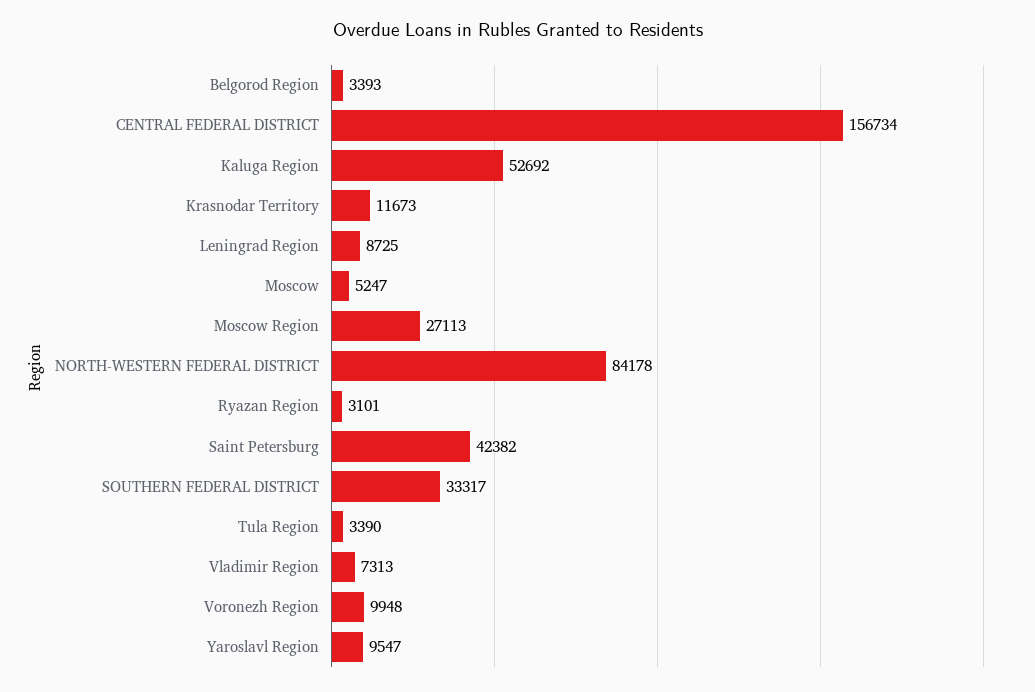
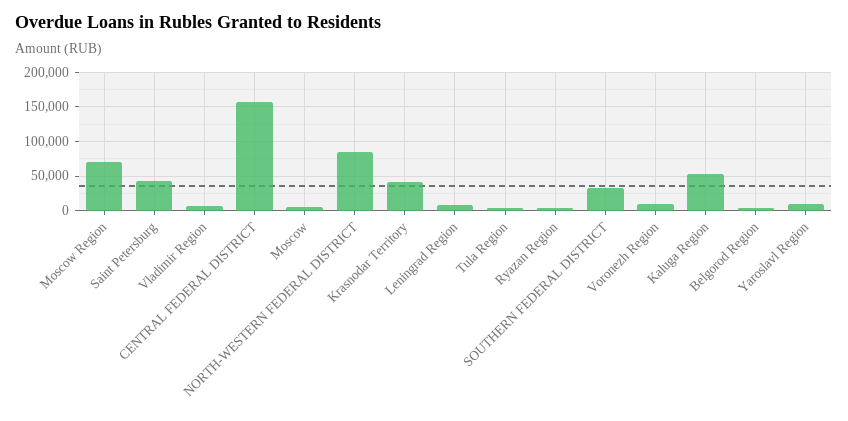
Krasnodar Territory: 11673 -> 40000
Moscow Region: 27113 -> 70000

